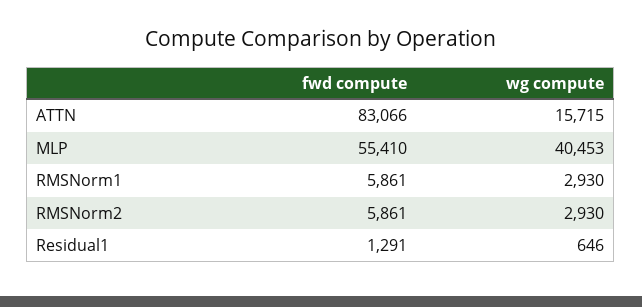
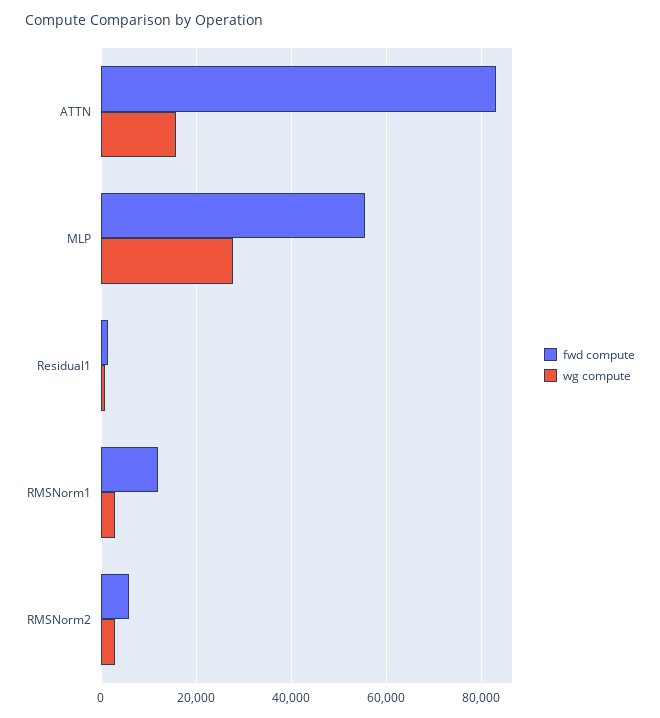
wg compute, MLP: 40453 -> 28000
fwd compute, RMSNorm1: 5861 -> 12000

